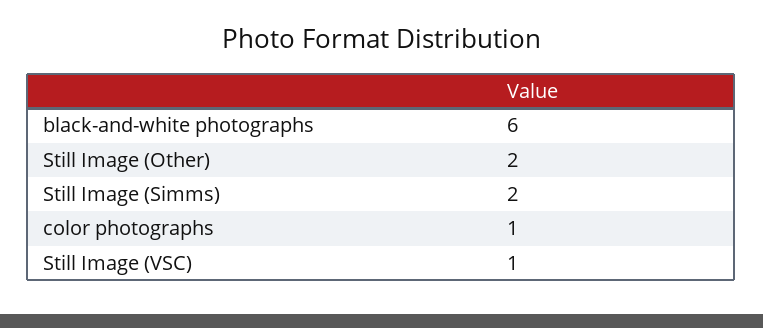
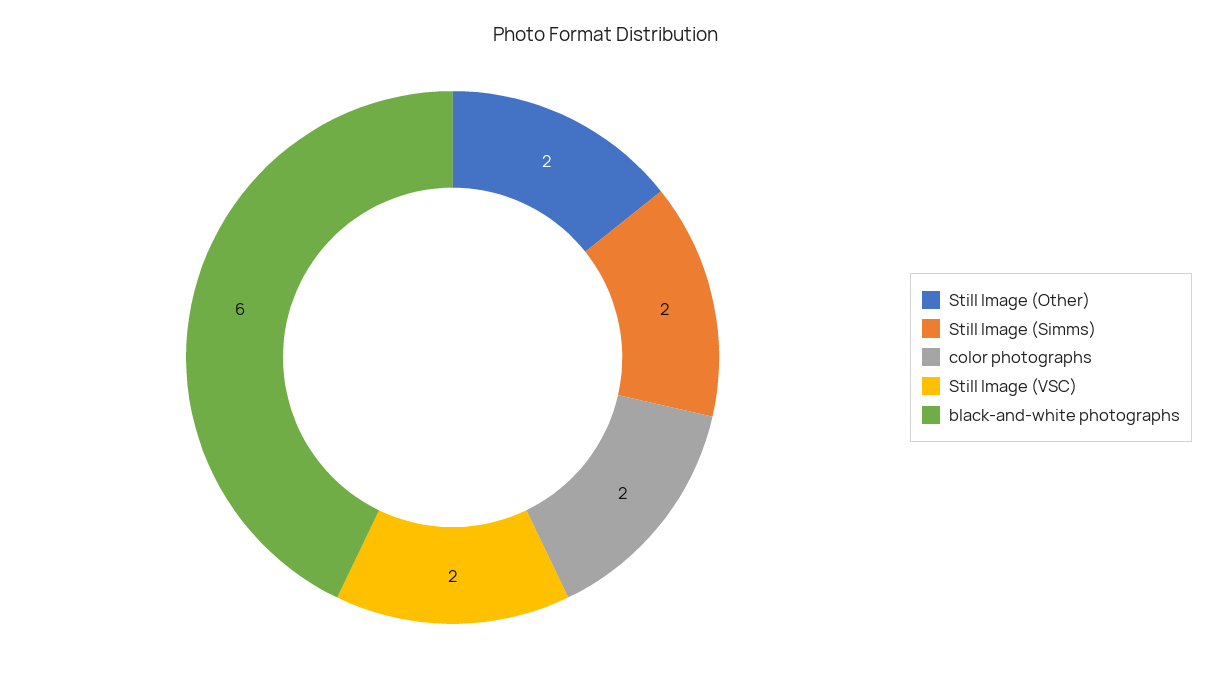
color photographs: 1 -> 2
Still Image (VSC): 1 -> 2

